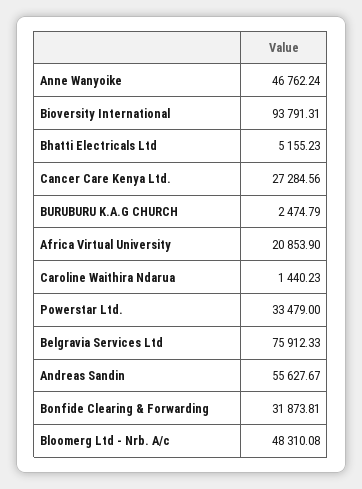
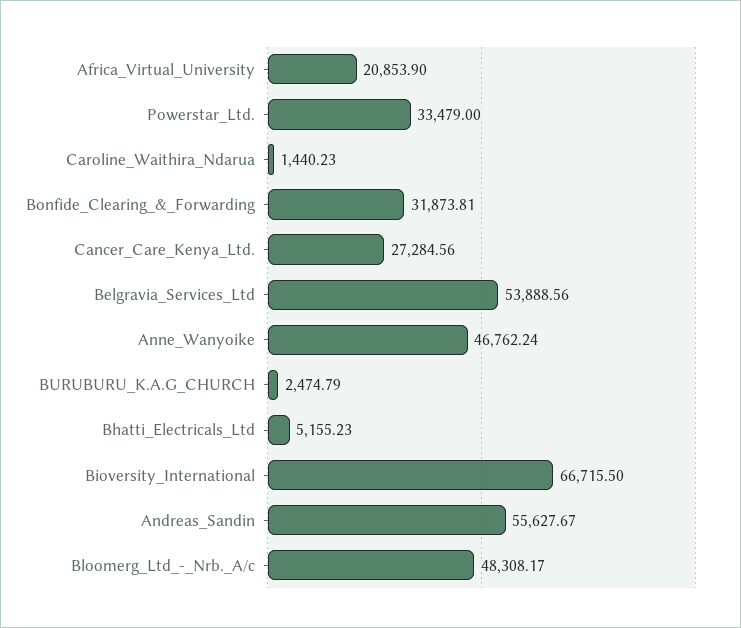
Bioversity International: 93791.31 -> 66715.5
Belgravia Services Ltd: 75912.33 -> 53888.56
Bloomerg Ltd - Nrb. A/c: 48310.08 -> 48308.17

